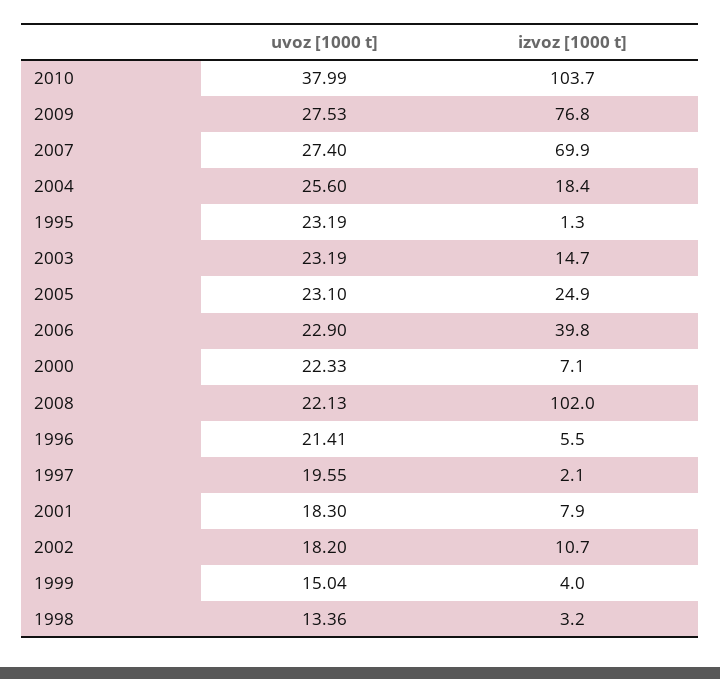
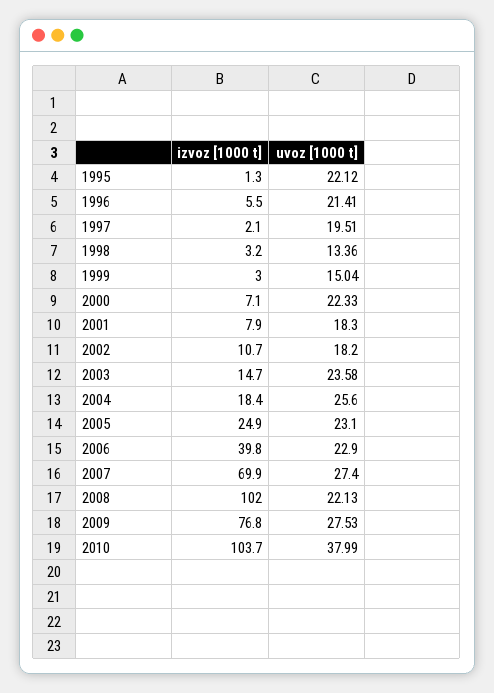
uvoz [1000 t], 1995: 23.19 -> 22.12
uvoz [1000 t], 2003: 23.19 -> 23.58
uvoz [1000 t], 1997: 19.55 -> 19.51
izvoz [1000 t], 1999: 4 -> 3

